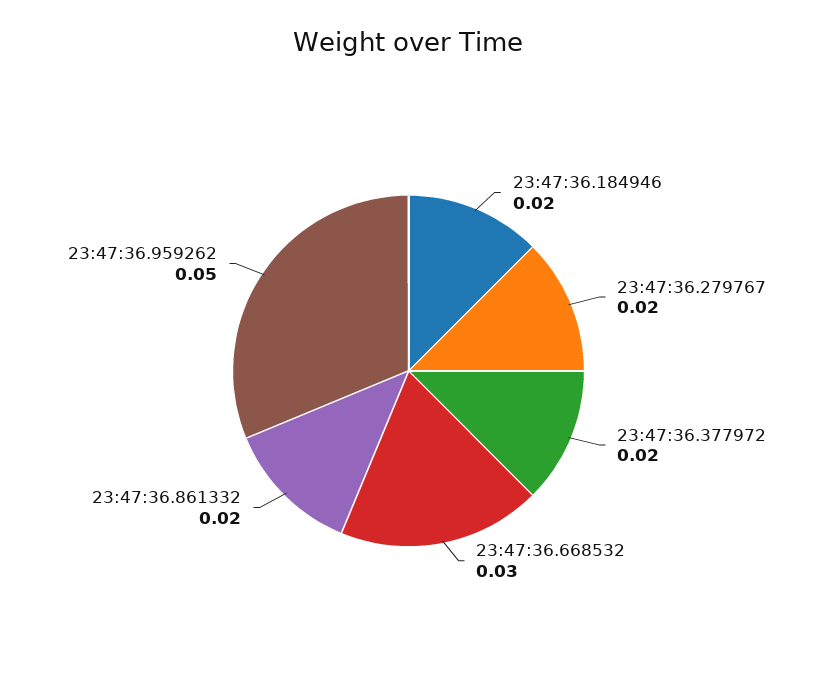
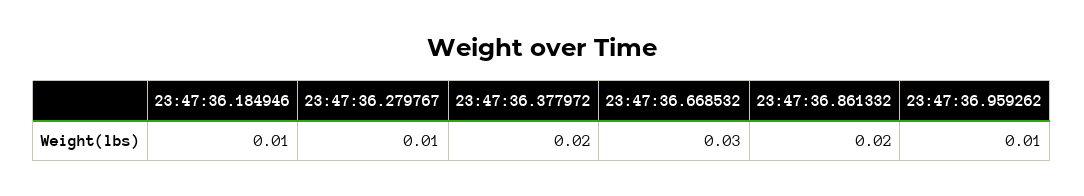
23:47:36.184946: 0.02 -> 0.01
23:47:36.279767: 0.02 -> 0.01
23:47:36.959262: 0.05 -> 0.01

